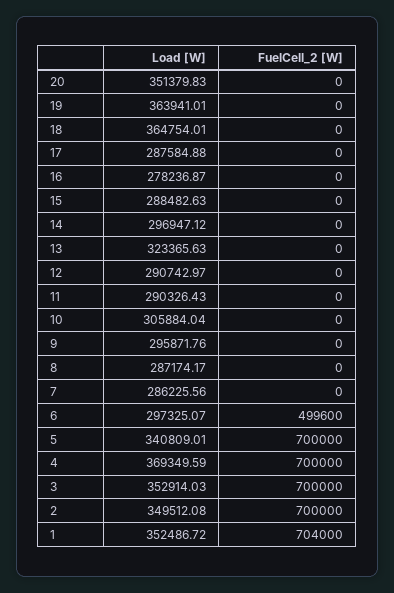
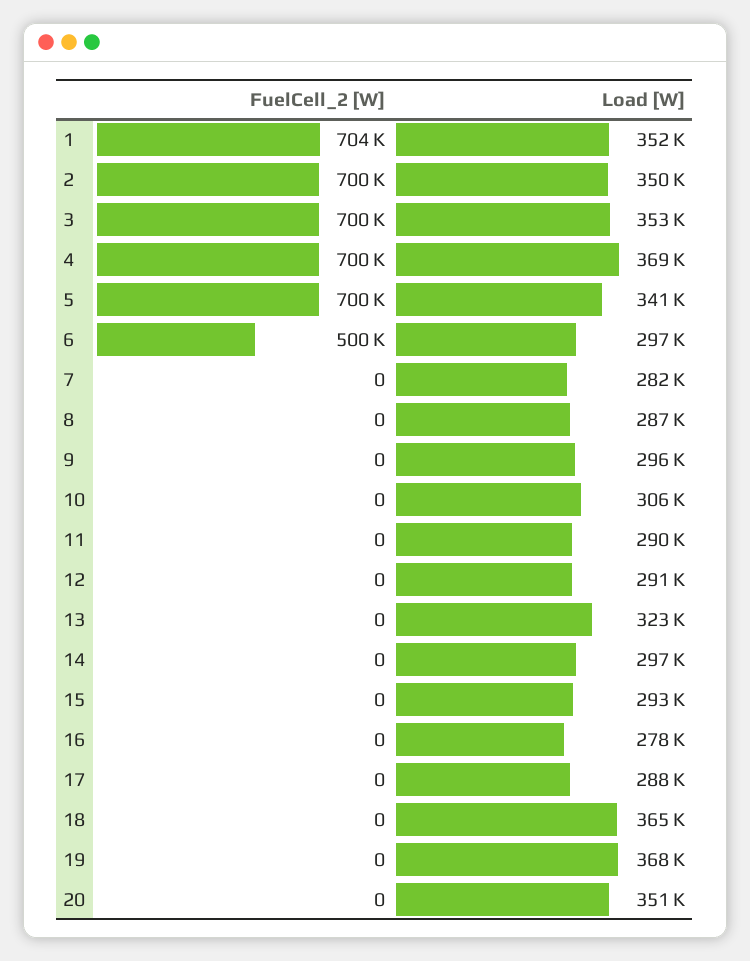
Load [W], 19: 363941.01 -> 368000
Load [W], 15: 288482.63 -> 293000
Load [W], 7: 286225.56 -> 282000

